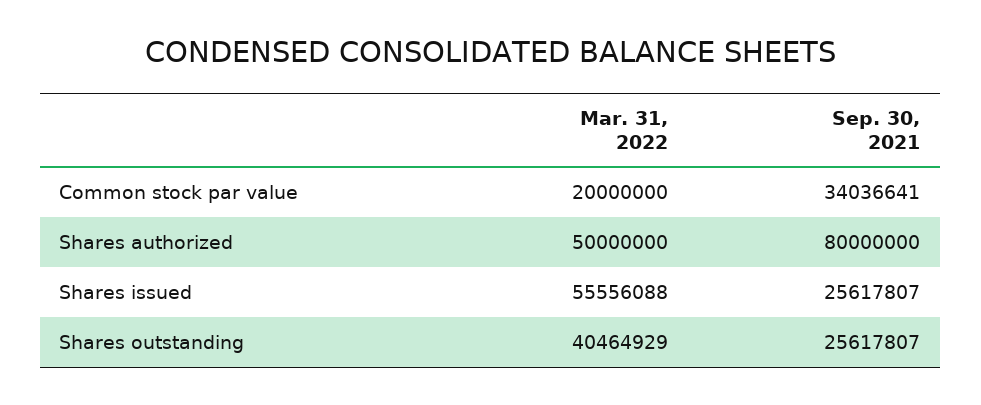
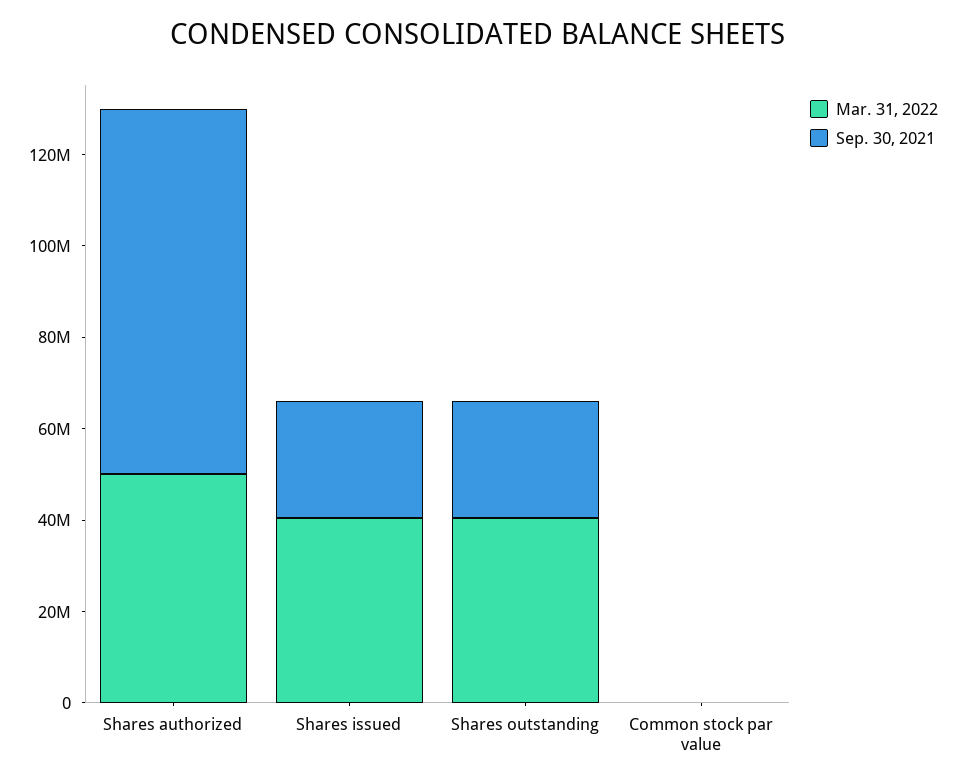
Mar. 31, 2022, Common stock par value: 20000000 -> 0
Sep. 30, 2021, Common stock par value: 34036641 -> 0
Mar. 31, 2022, Shares issued: 55556088 -> 40000000

